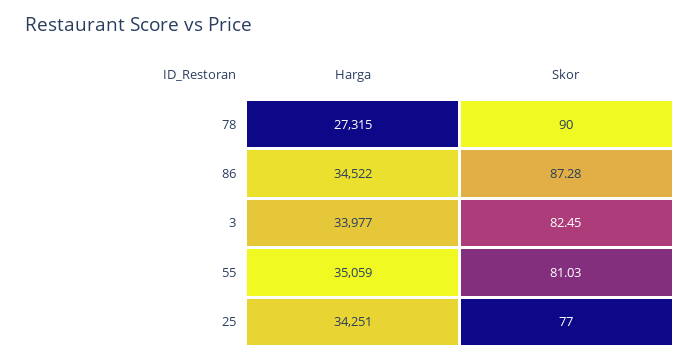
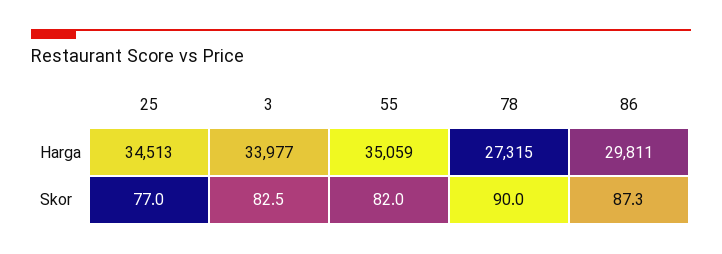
Harga, 86: 34522 -> 29811
Skor, 55: 81.03 -> 82
Harga, 25: 34251 -> 34513

